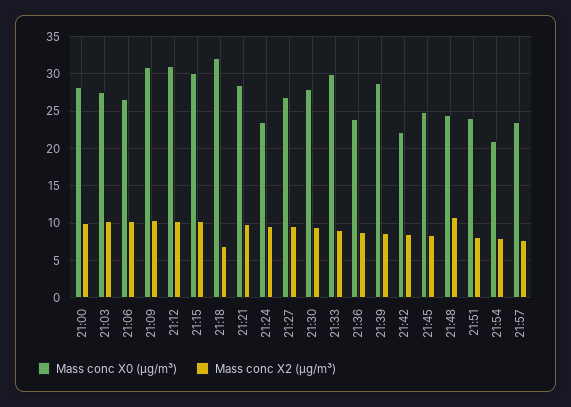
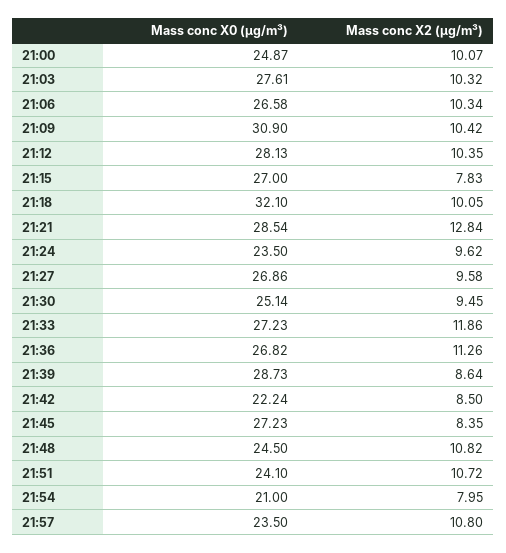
Mass conc X0 (μg/m³), 21:00: 28 -> 24.87
Mass conc X0 (μg/m³), 21:12: 31 -> 28.13
Mass conc X0 (μg/m³), 21:15: 30 -> 27
Mass conc X2 (μg/m³), 21:15: 10 -> 7.83
Mass conc X2 (μg/m³), 21:18: 7 -> 10.05
Mass conc X2 (μg/m³), 21:21: 10 -> 12.84
Mass conc X0 (μg/m³), 21:30: 28 -> 25.14
Mass conc X0 (μg/m³), 21:33: 30 -> 27.23
Mass conc X2 (μg/m³), 21:33: 9 -> 11.86
Mass conc X0 (μg/m³), 21:36: 24 -> 26.82
Mass conc X2 (μg/m³), 21:36: 9 -> 11.26
Mass conc X0 (μg/m³), 21:45: 25 -> 27.23
Mass conc X2 (μg/m³), 21:51: 8 -> 10.72
Mass conc X2 (μg/m³), 21:57: 8 -> 10.8

